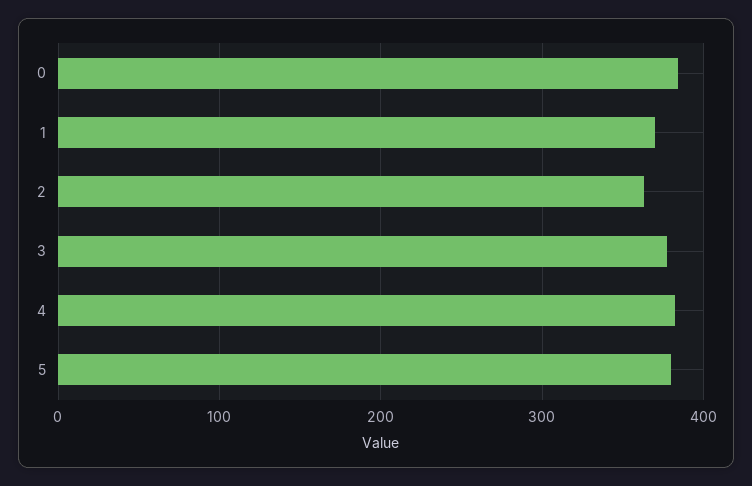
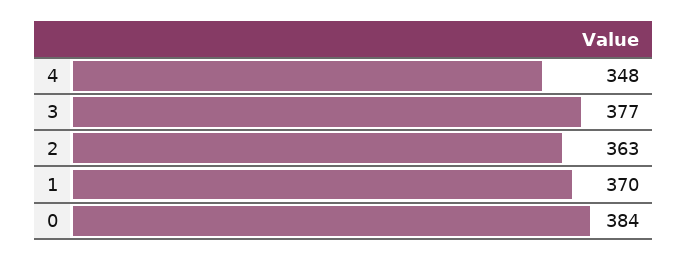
4: 380 -> 348
5: 380 -> none

